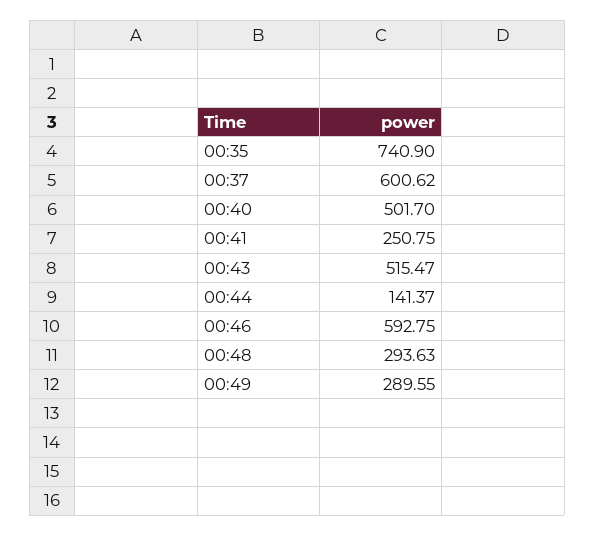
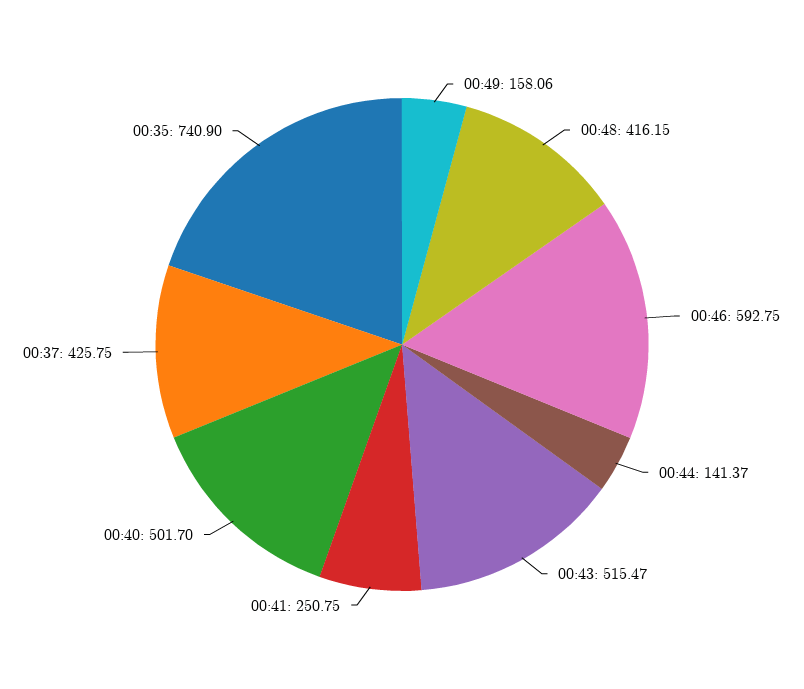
00:37: 600.62 -> 425.75
00:48: 293.63 -> 416.15
00:49: 289.55 -> 158.06

